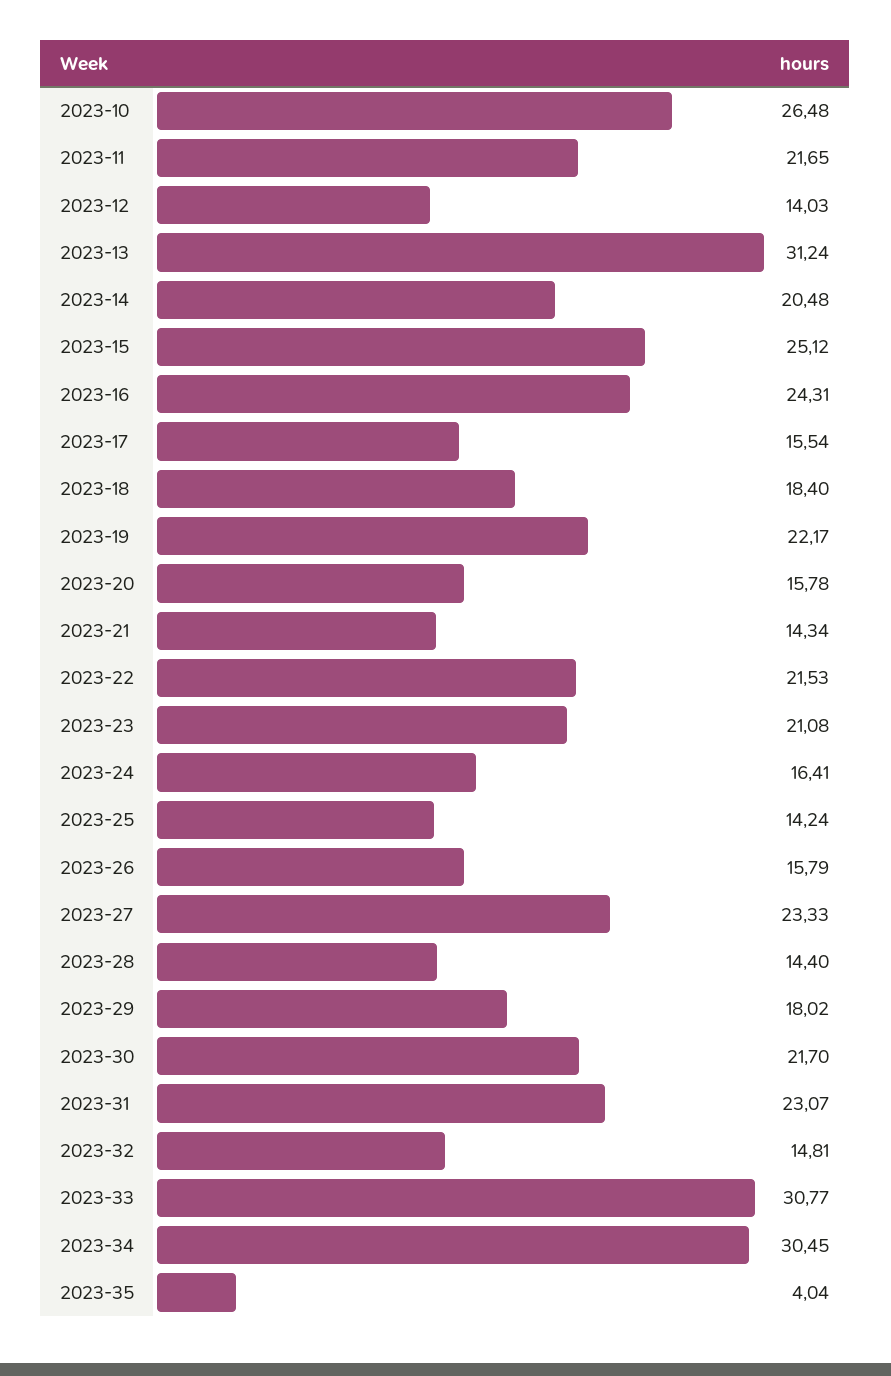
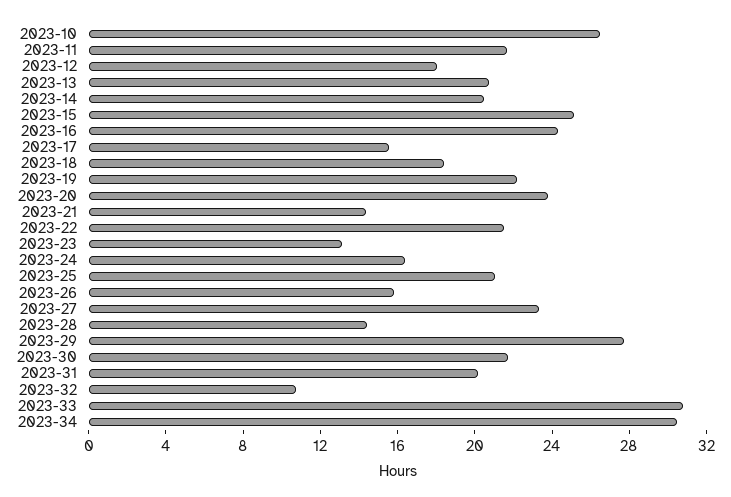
2023-12: 14.03 -> 18
2023-13: 31.24 -> 21
2023-20: 15.78 -> 24
2023-23: 21.08 -> 13
2023-25: 14.24 -> 21
2023-29: 18.02 -> 28
2023-31: 23.07 -> 20
2023-32: 14.81 -> 11
2023-35: 4.04 -> none

